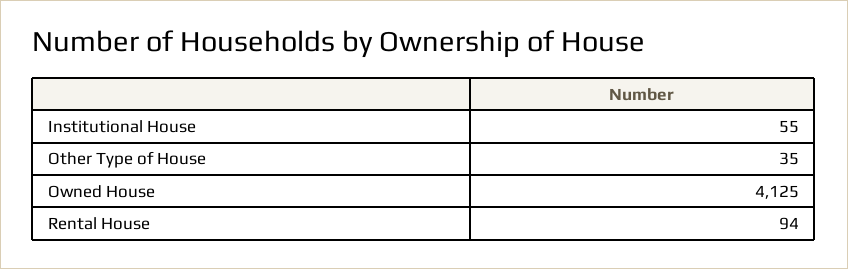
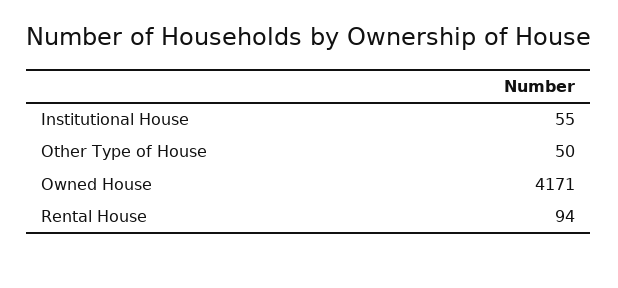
Other Type of House: 35 -> 50
Owned House: 4125 -> 4171

